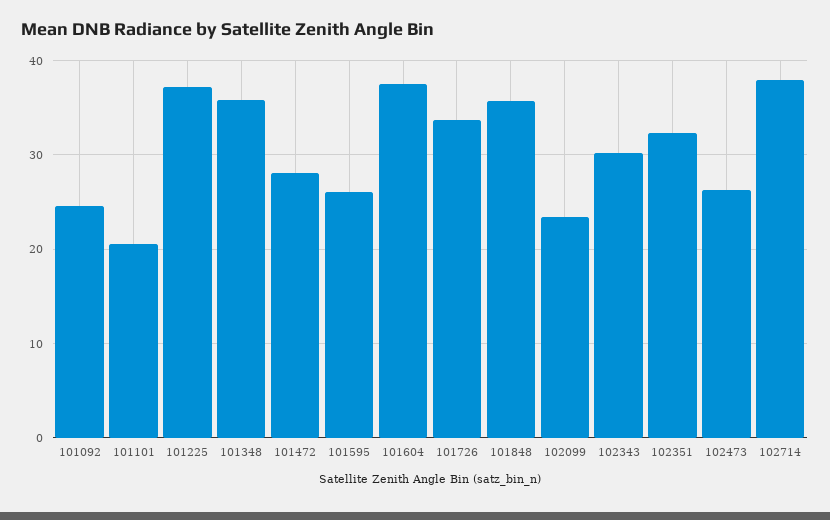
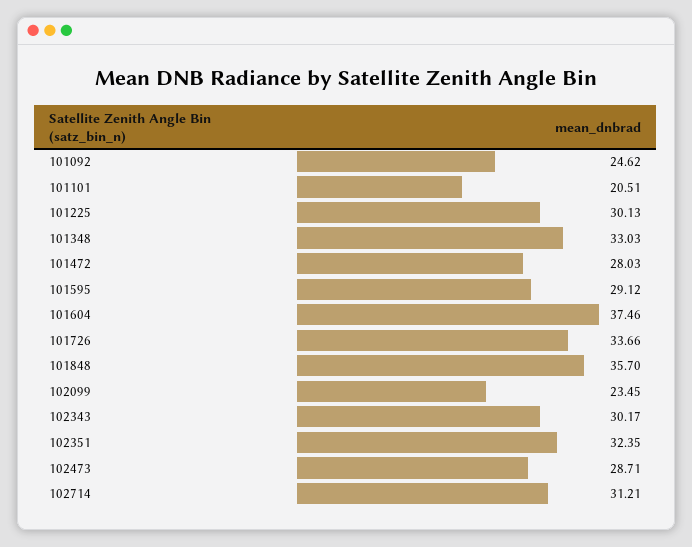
101225: 37 -> 30.13
101348: 36 -> 33.03
101595: 26 -> 29.12
102473: 26 -> 28.71
102714: 38 -> 31.21

